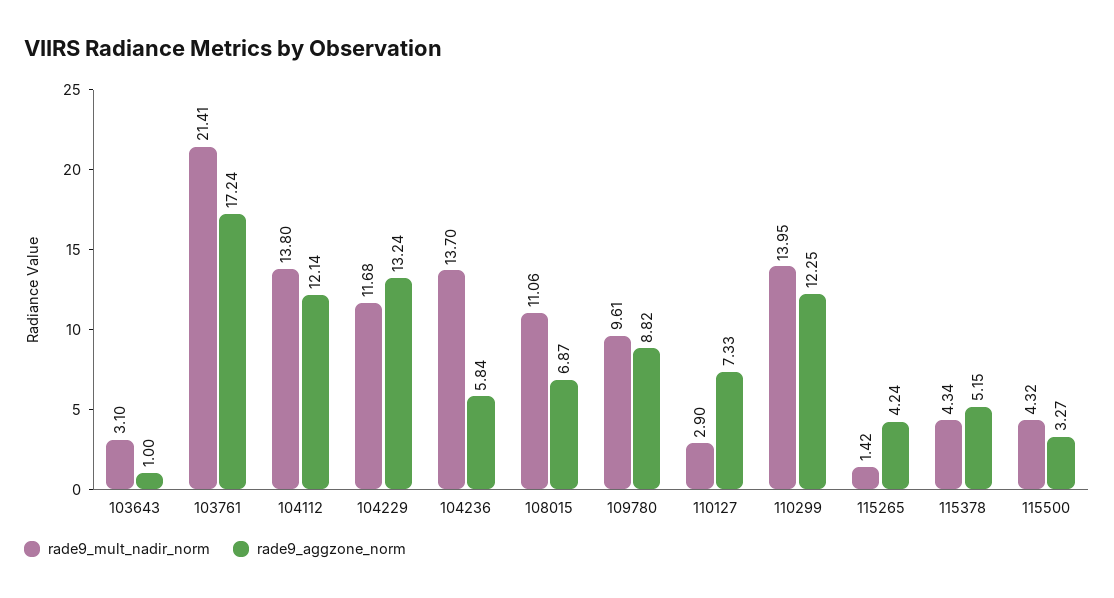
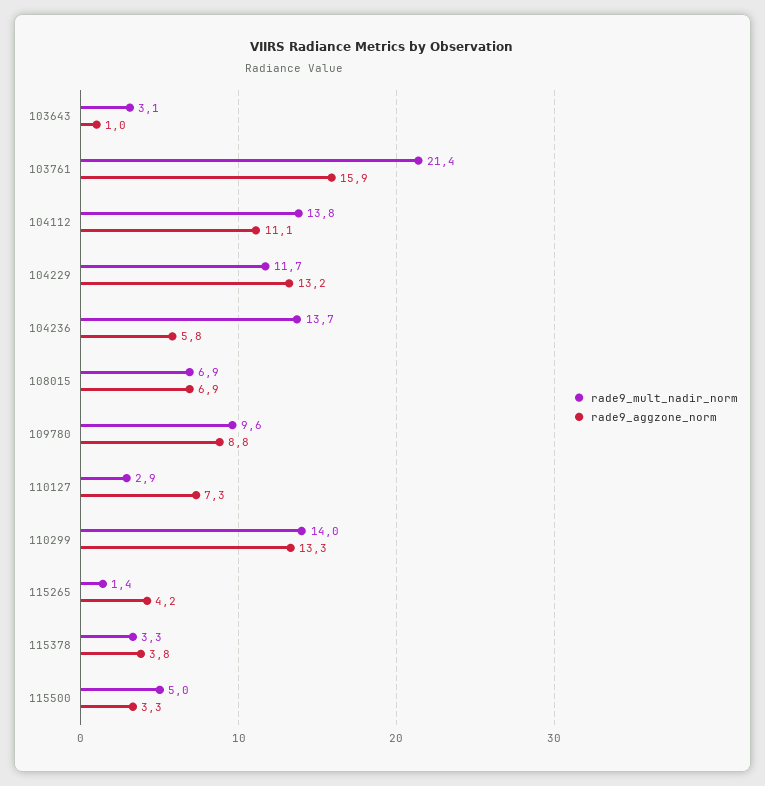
rade9_aggzone_norm, 103761: 17.24 -> 15.9
rade9_aggzone_norm, 104112: 12.14 -> 11.1
rade9_mult_nadir_norm, 108015: 11.06 -> 6.9
rade9_aggzone_norm, 110299: 12.25 -> 13.3
rade9_mult_nadir_norm, 115378: 4.34 -> 3.3
rade9_aggzone_norm, 115378: 5.15 -> 3.8
rade9_mult_nadir_norm, 115500: 4.32 -> 5

